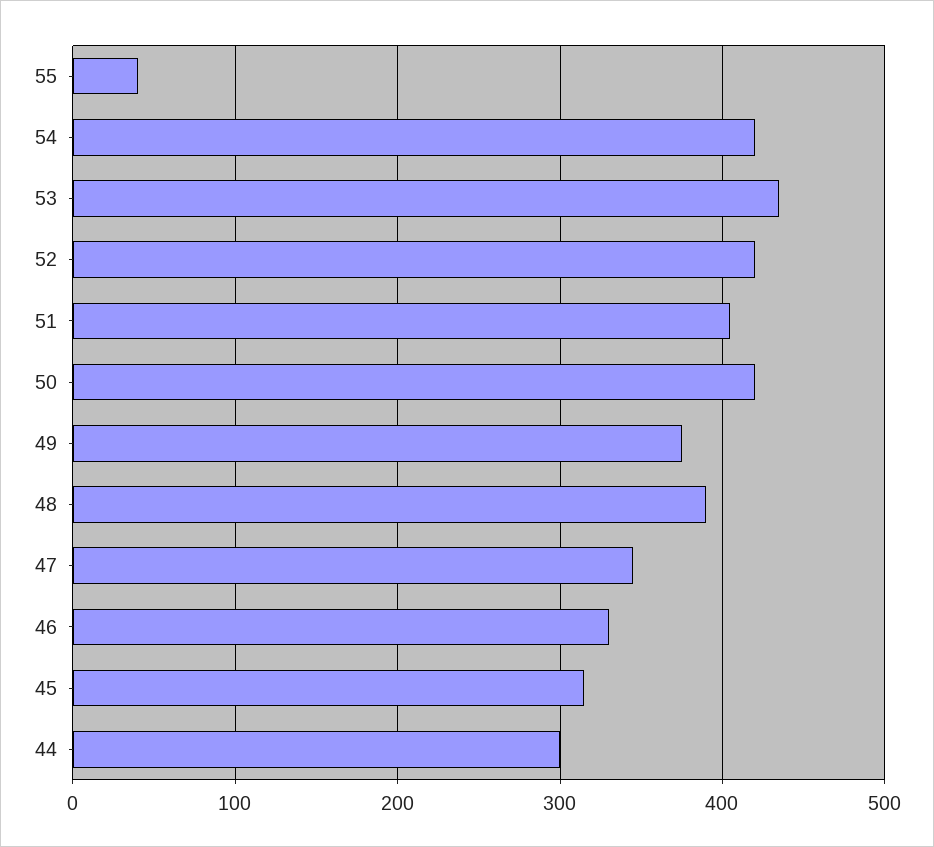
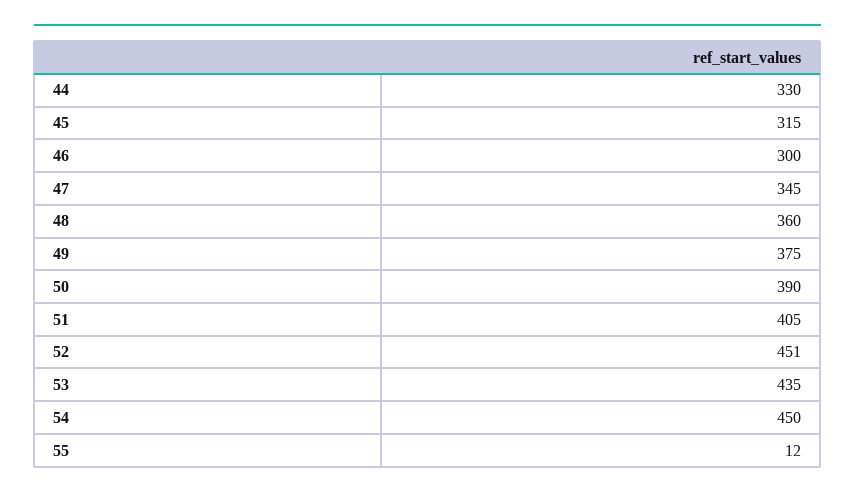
55: 40 -> 12
54: 420 -> 450
52: 420 -> 451
50: 420 -> 390
48: 390 -> 360
46: 330 -> 300
44: 300 -> 330

